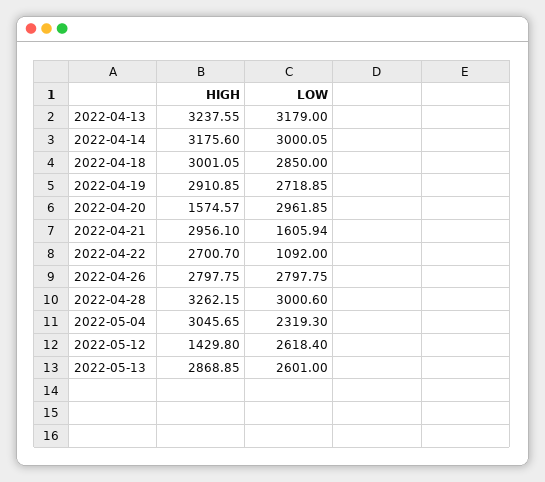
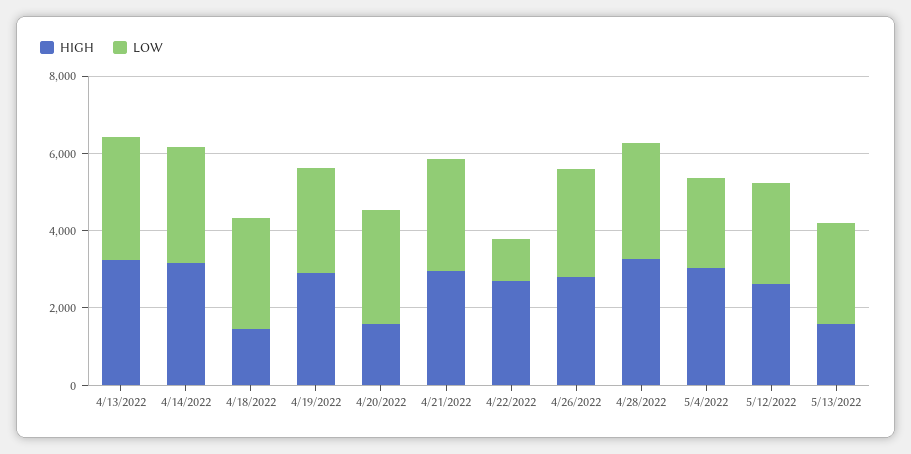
HIGH, 2022-04-18: 3001.05 -> 1500
LOW, 2022-04-21: 1605.94 -> 3000
HIGH, 2022-05-12: 1429.8 -> 2500
HIGH, 2022-05-13: 2868.85 -> 1500

